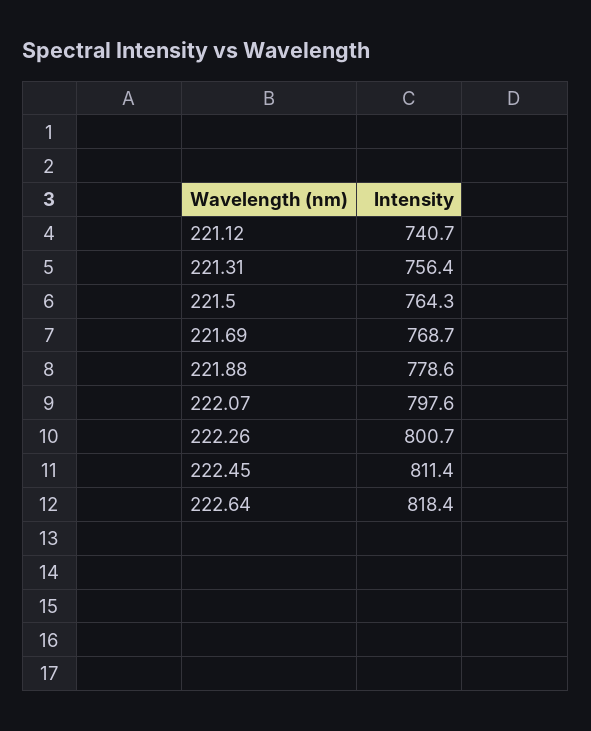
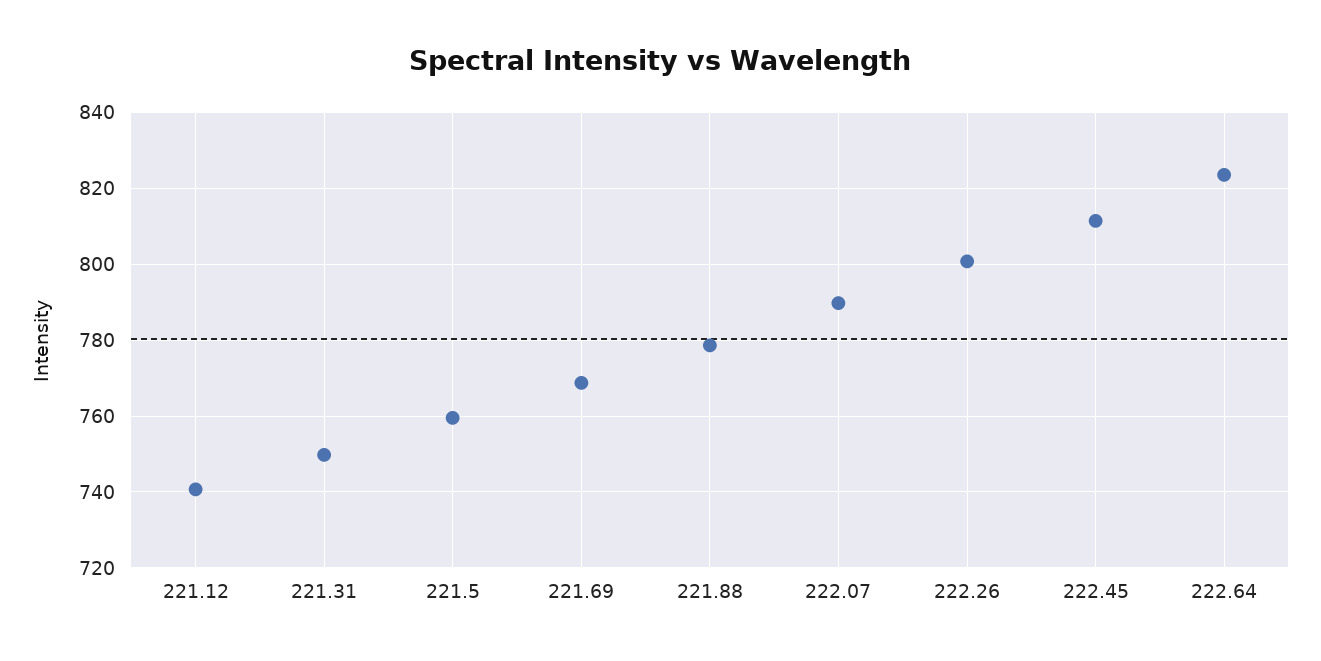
221.31: 756.4 -> 750
221.5: 764.3 -> 760
222.07: 797.6 -> 790
222.64: 818.4 -> 824

